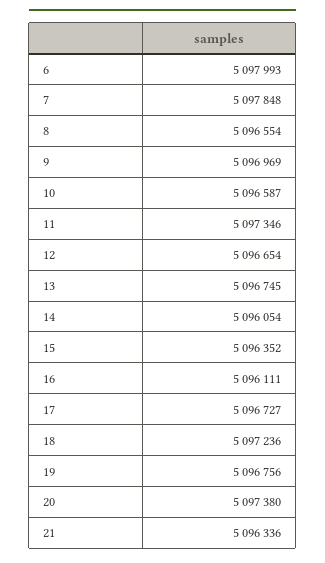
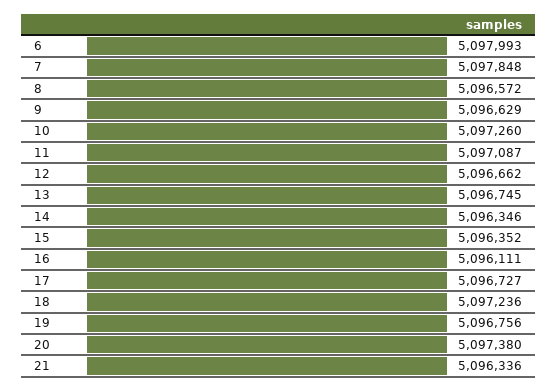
8: 5096554 -> 5096572
9: 5096969 -> 5096629
10: 5096587 -> 5097260
11: 5097346 -> 5097087
12: 5096654 -> 5096662
14: 5096054 -> 5096346

